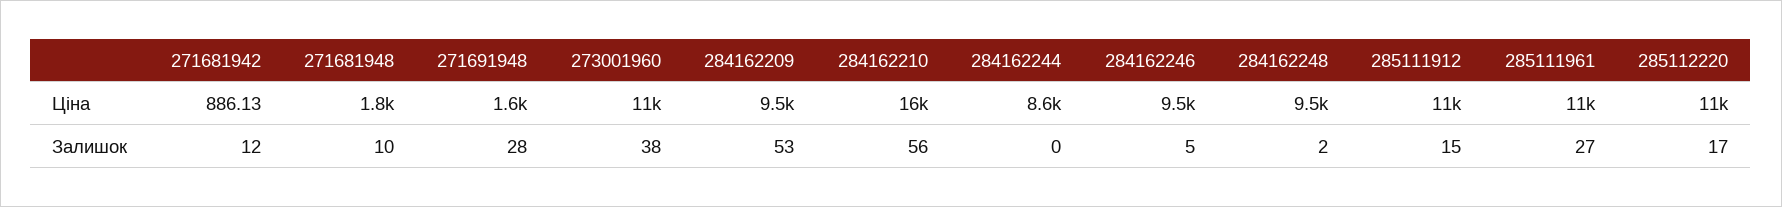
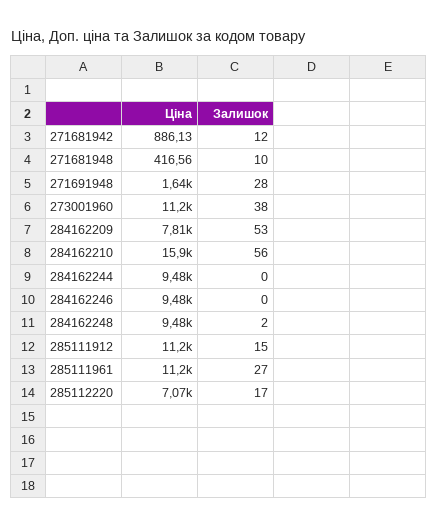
271681948, Ціна: 1800 -> 416.56
284162209, Ціна: 9500 -> 7810
284162244, Ціна: 8600 -> 9480
285112220, Ціна: 11000 -> 7070
284162246, Залишок: 5 -> 0

